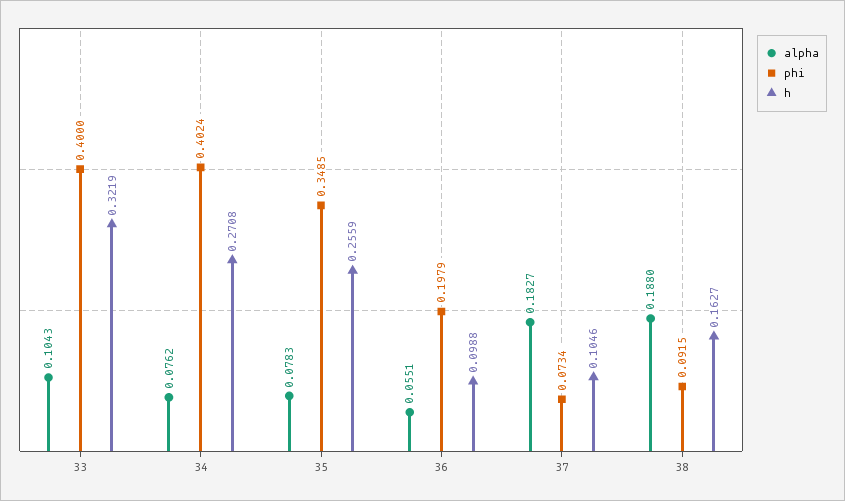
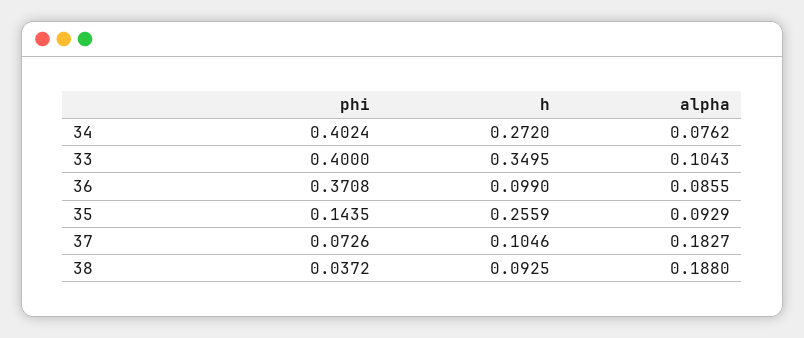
h, 33: 0.3219 -> 0.3495
h, 34: 0.2708 -> 0.272
alpha, 35: 0.0783 -> 0.0929
phi, 35: 0.3485 -> 0.1435
alpha, 36: 0.0551 -> 0.0855
phi, 36: 0.1979 -> 0.3708
h, 36: 0.0988 -> 0.099
phi, 37: 0.0734 -> 0.0726
phi, 38: 0.0915 -> 0.0372
h, 38: 0.1627 -> 0.0925

